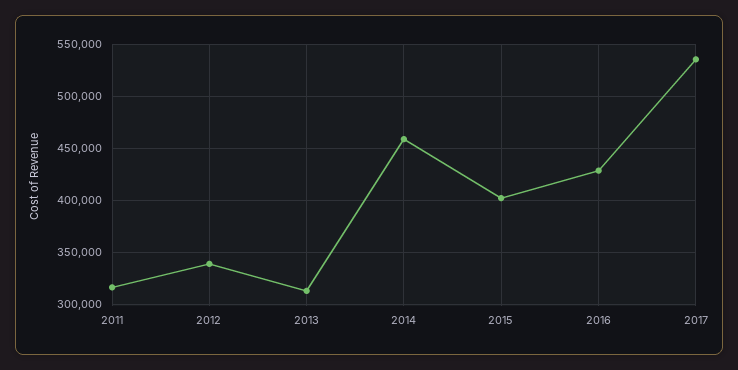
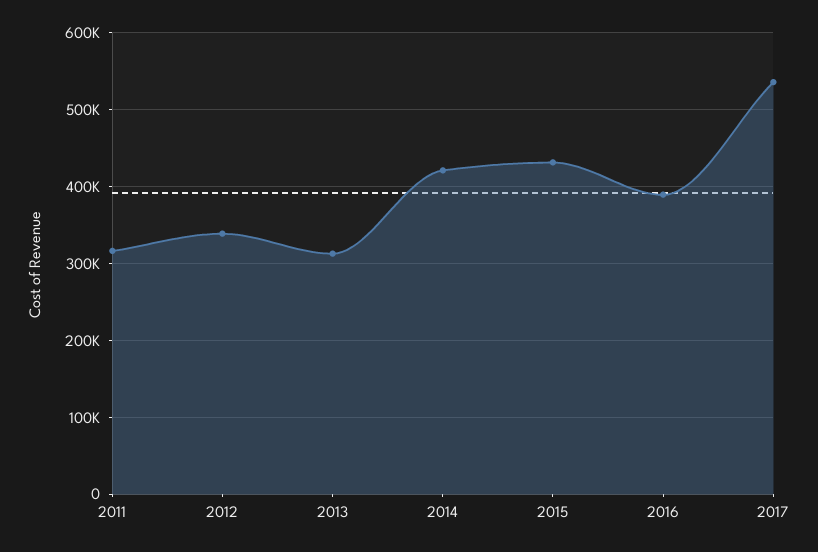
2014: 460000 -> 420000
2015: 400000 -> 430000
2016: 430000 -> 390000

